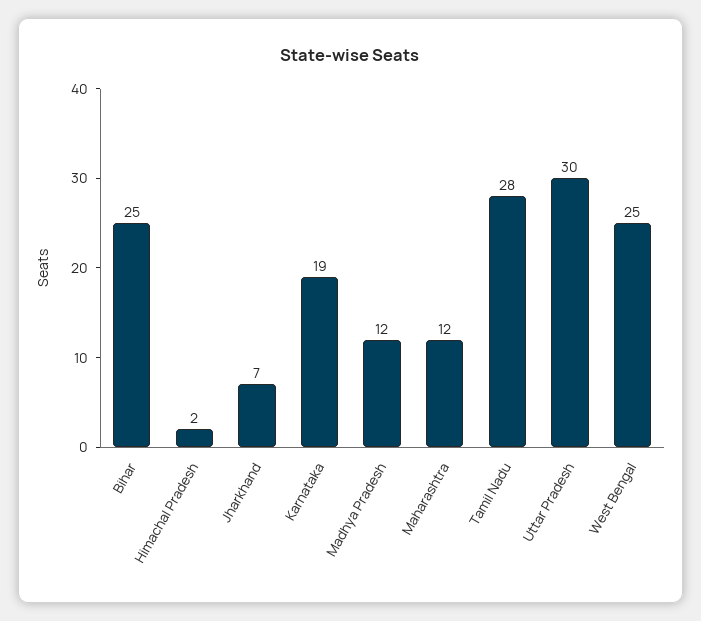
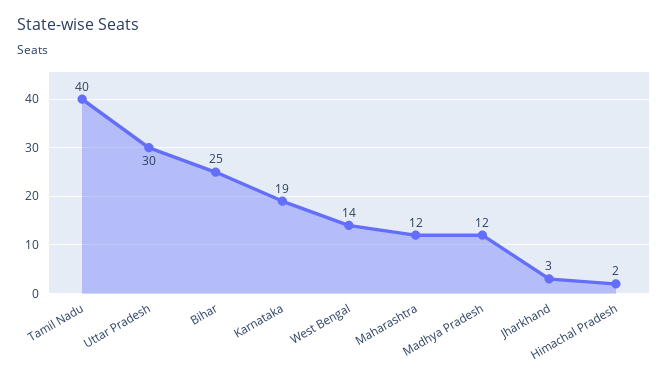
Jharkhand: 7 -> 3
Tamil Nadu: 28 -> 40
West Bengal: 25 -> 14

